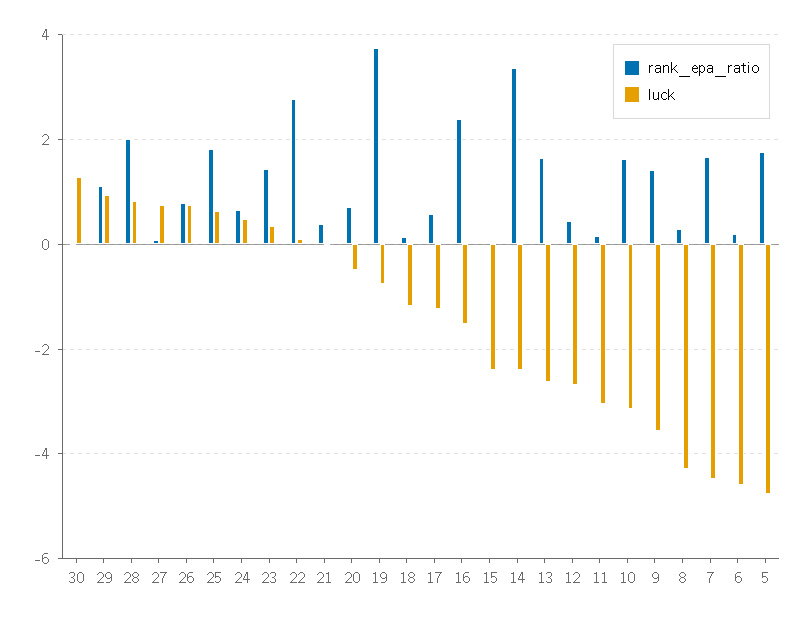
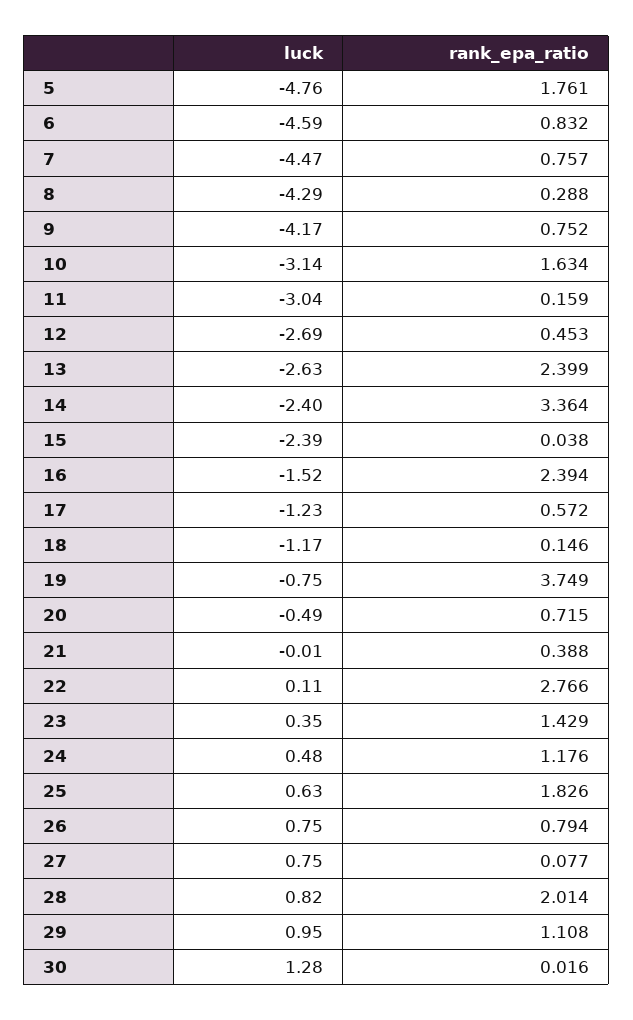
rank_epa_ratio, 24: 0.6 -> 1.176
rank_epa_ratio, 13: 1.6 -> 2.399
rank_epa_ratio, 9: 1.4 -> 0.752
luck, 9: -3.6 -> -4.17
rank_epa_ratio, 7: 1.6 -> 0.757
rank_epa_ratio, 6: 0.2 -> 0.832

